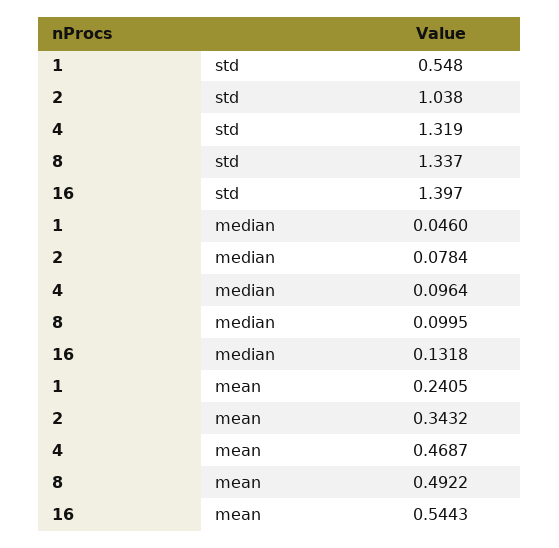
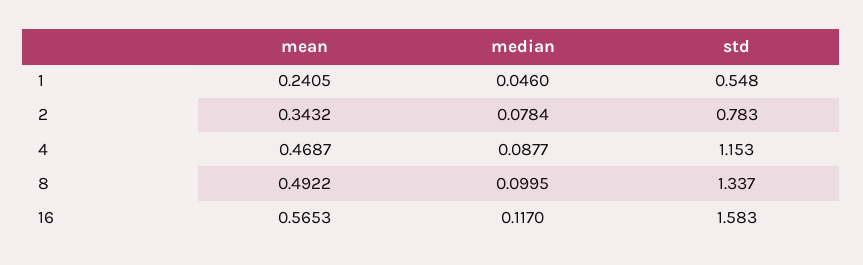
2, std: 1.038 -> 0.783
4, std: 1.319 -> 1.153
16, std: 1.397 -> 1.583
4, median: 0.0964 -> 0.0877
16, median: 0.1318 -> 0.117
16, mean: 0.5443 -> 0.5653

